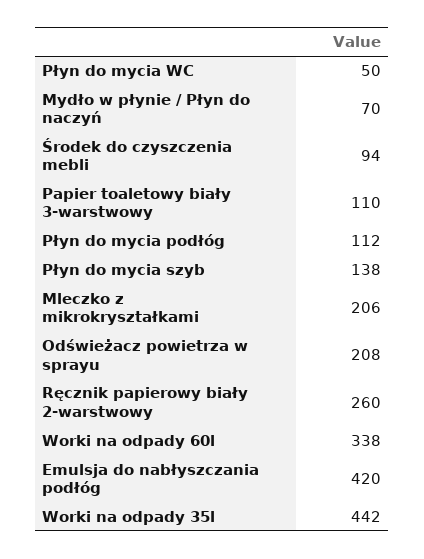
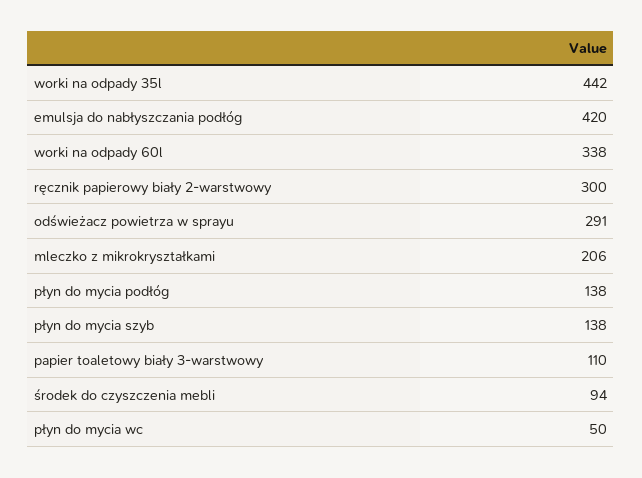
Mydło w płynie / Płyn do naczyń: 70 -> none
Płyn do mycia podłóg: 112 -> 138
Odświeżacz powietrza w sprayu: 208 -> 291
Ręcznik papierowy biały 2-warstwowy: 260 -> 300

